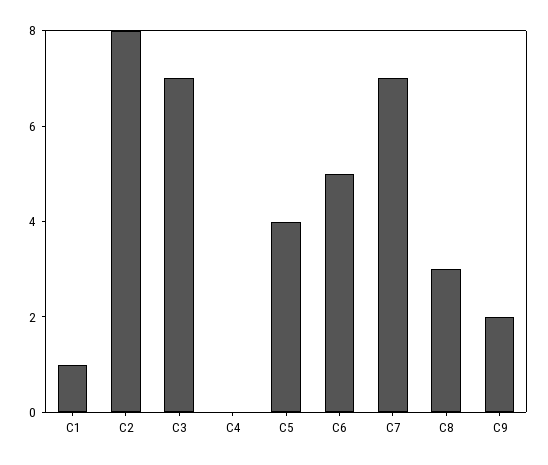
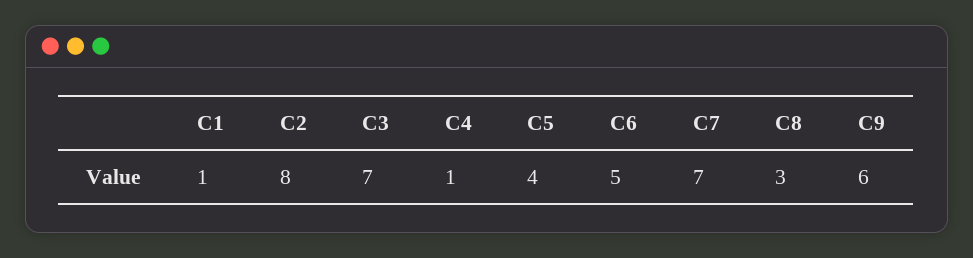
C4: 0 -> 1
C9: 2 -> 6

